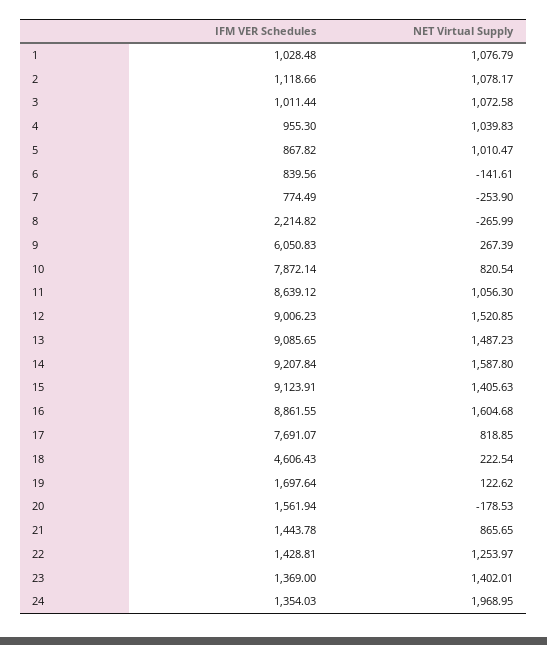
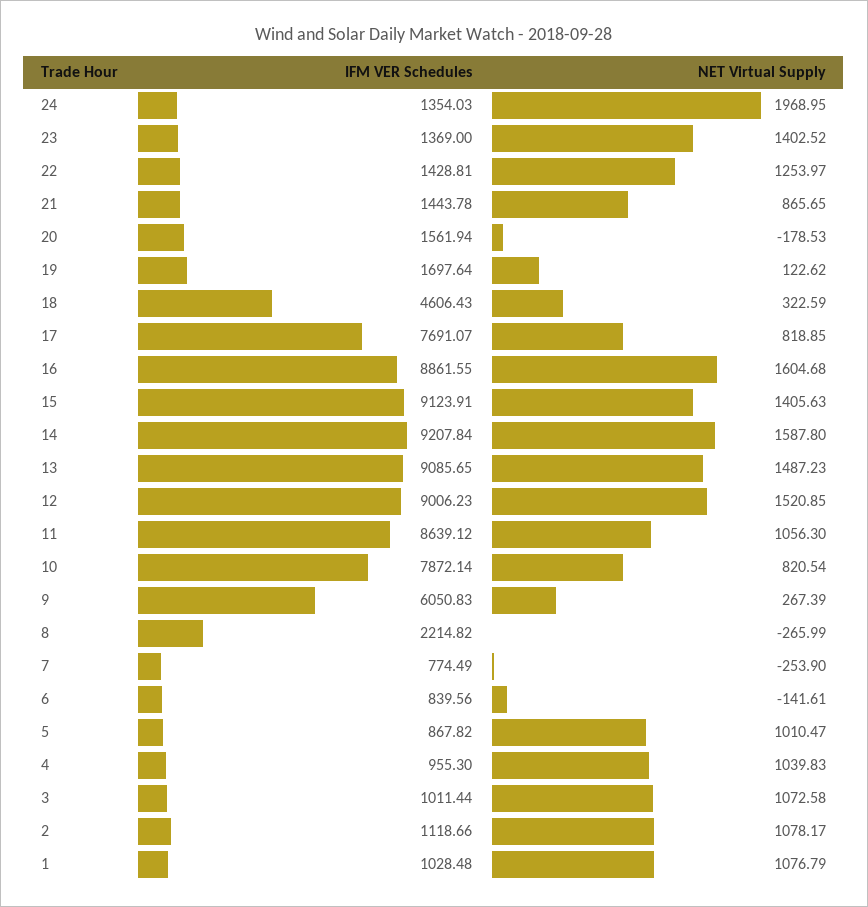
NET Virtual Supply, 18: 222.54 -> 322.59
NET Virtual Supply, 23: 1402.01 -> 1402.52

